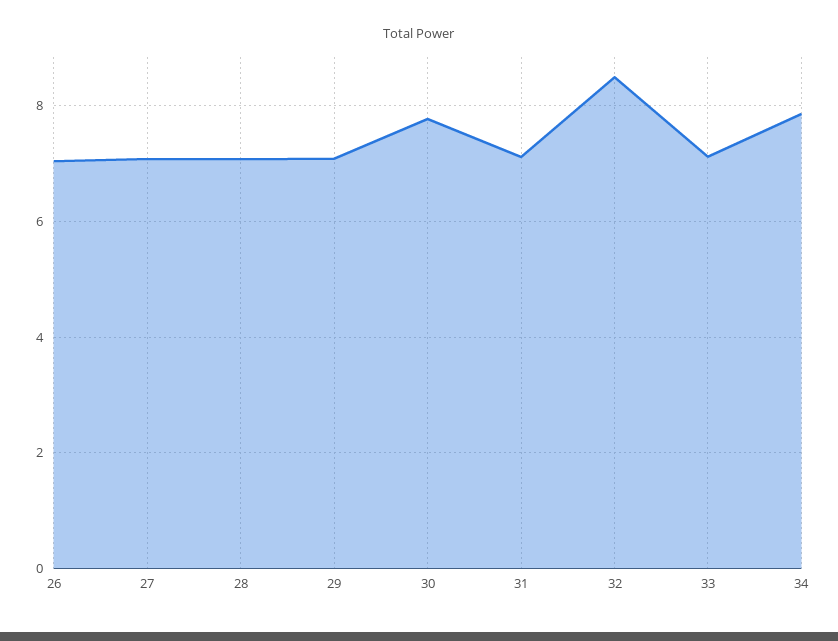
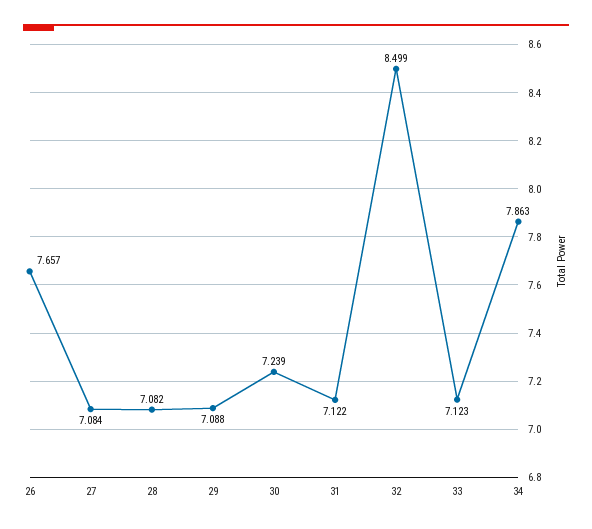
26: 7 -> 7.657
30: 7.8 -> 7.239

